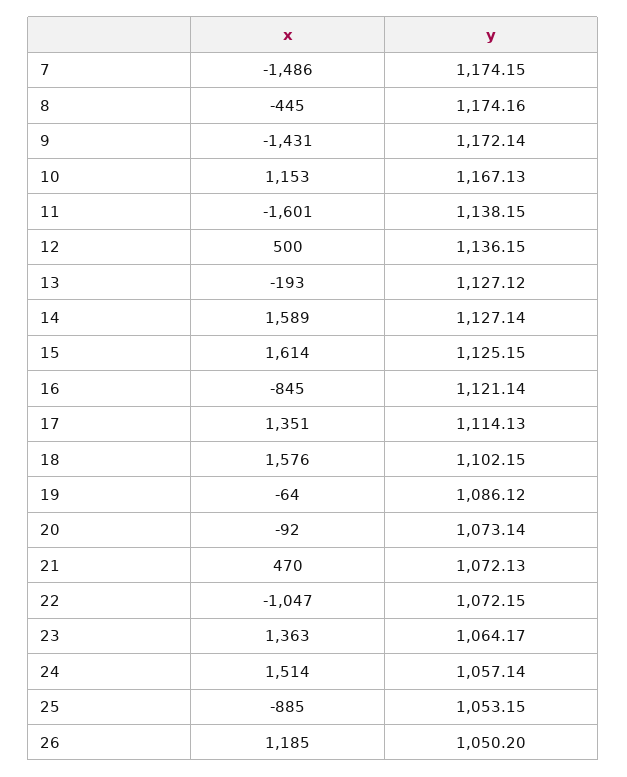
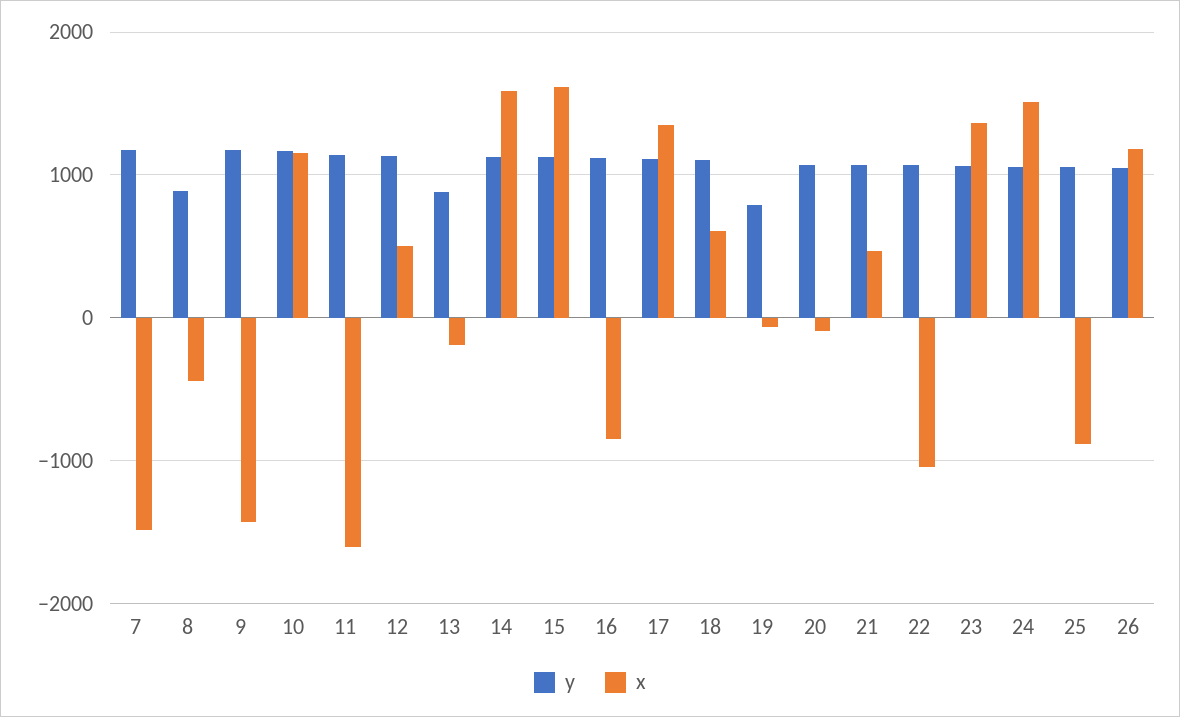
y, 8: 1174.16 -> 900
y, 13: 1127.12 -> 900
x, 18: 1576 -> 600
y, 19: 1086.12 -> 800

